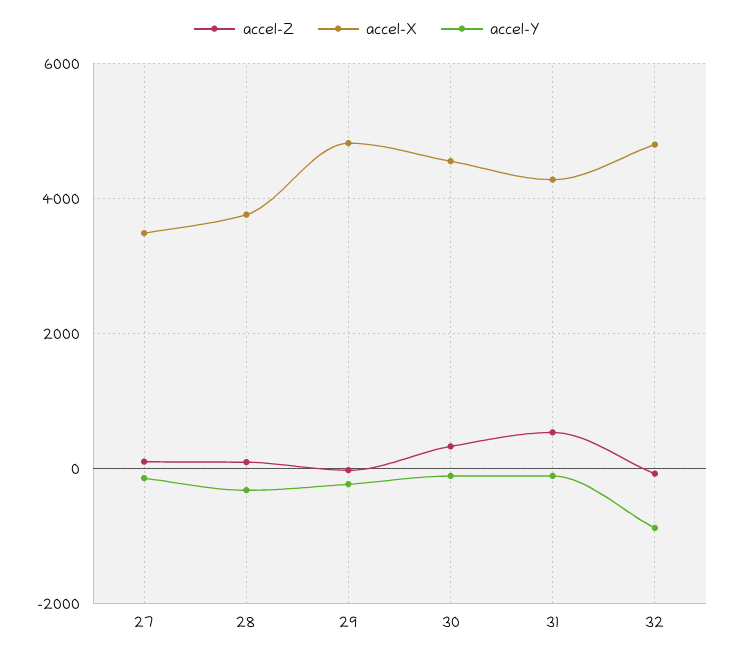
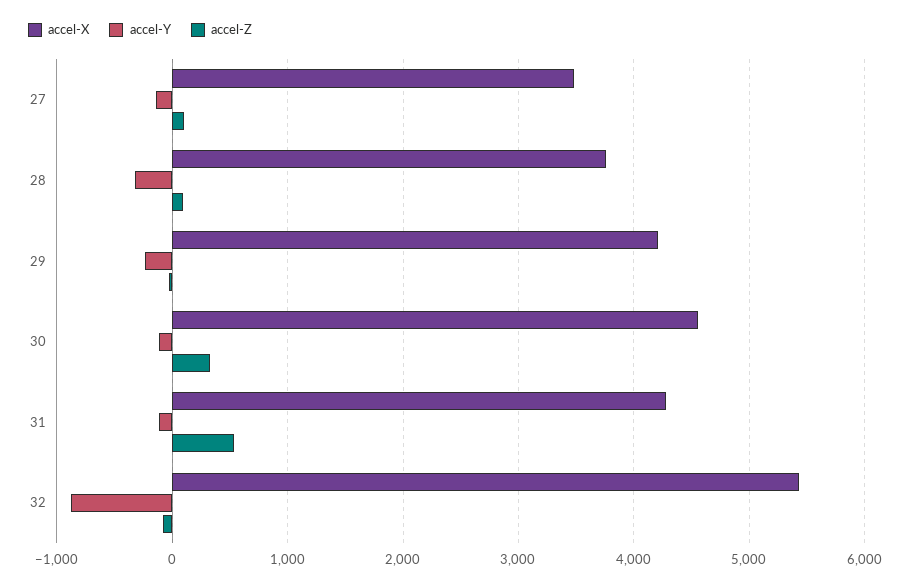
accel-X, 29: 4800 -> 4200
accel-X, 32: 4800 -> 5400

